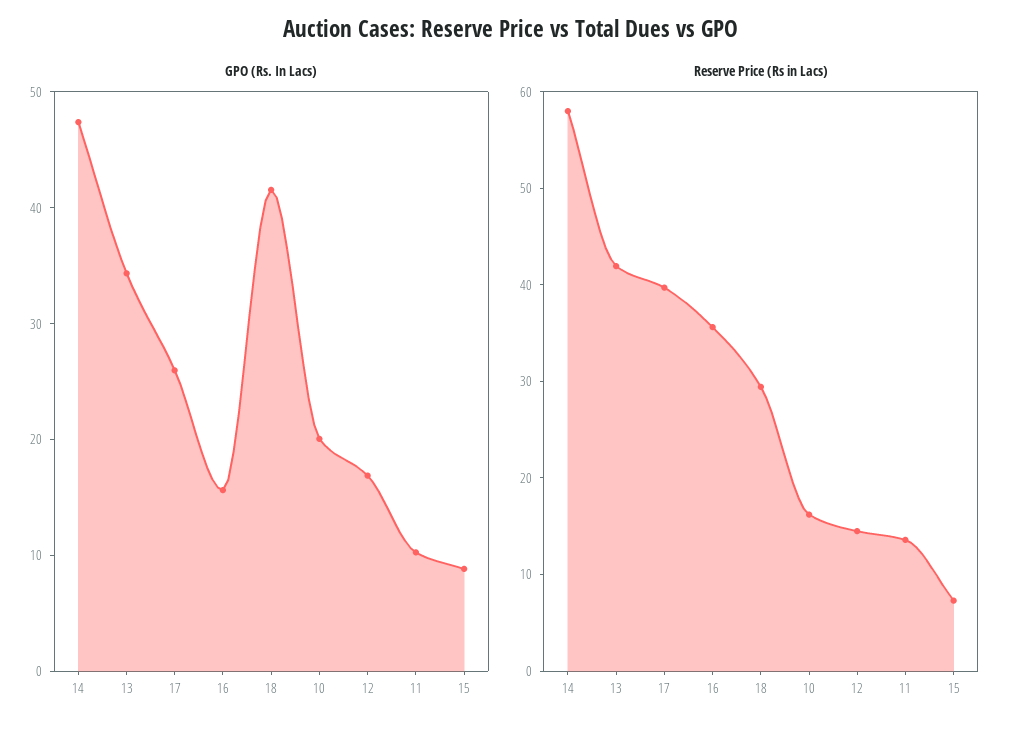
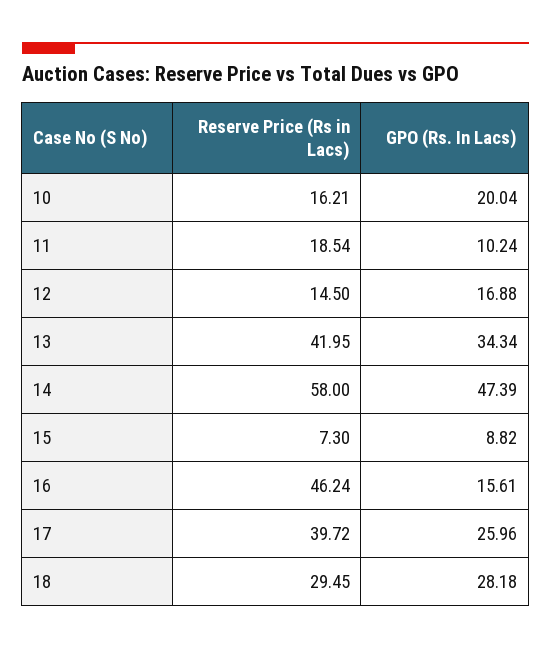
GPO (Rs. In Lacs), 18: 42 -> 28.18
Reserve Price (Rs in Lacs), 16: 36 -> 46.24
Reserve Price (Rs in Lacs), 11: 14 -> 18.54

